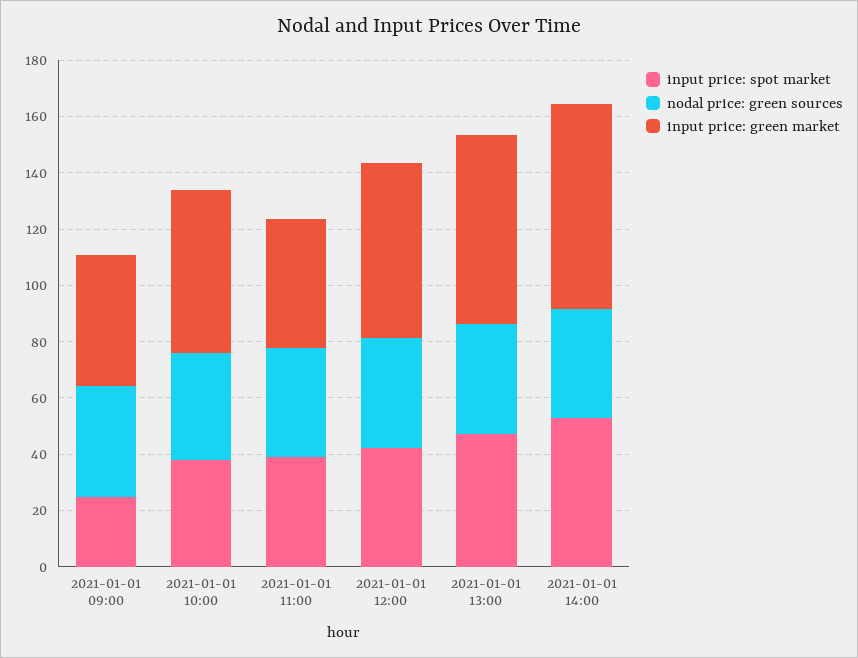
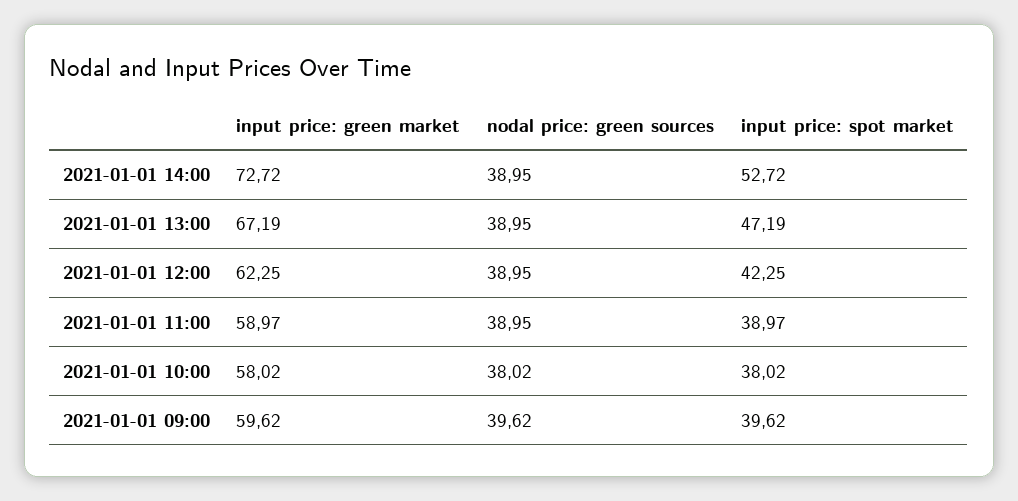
input price: spot market, 2021-01-01 09:00: 25 -> 39.62
input price: green market, 2021-01-01 09:00: 45 -> 59.62
input price: green market, 2021-01-01 11:00: 45 -> 58.97

